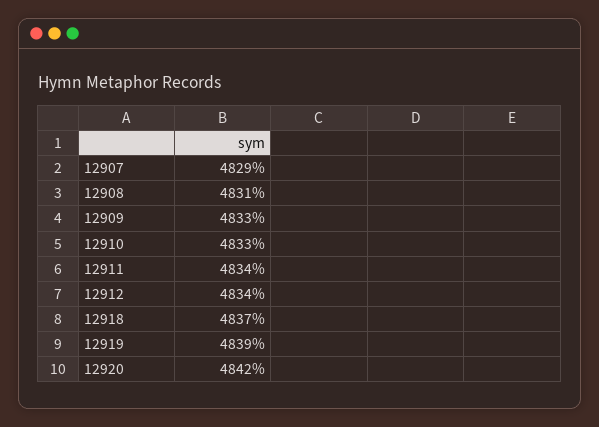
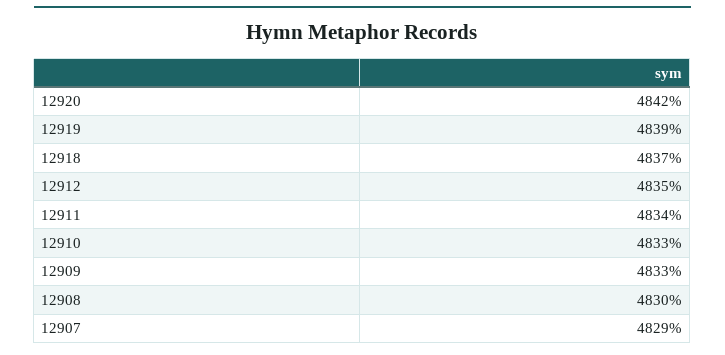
12908: 4831 -> 4830
12912: 4834 -> 4835

